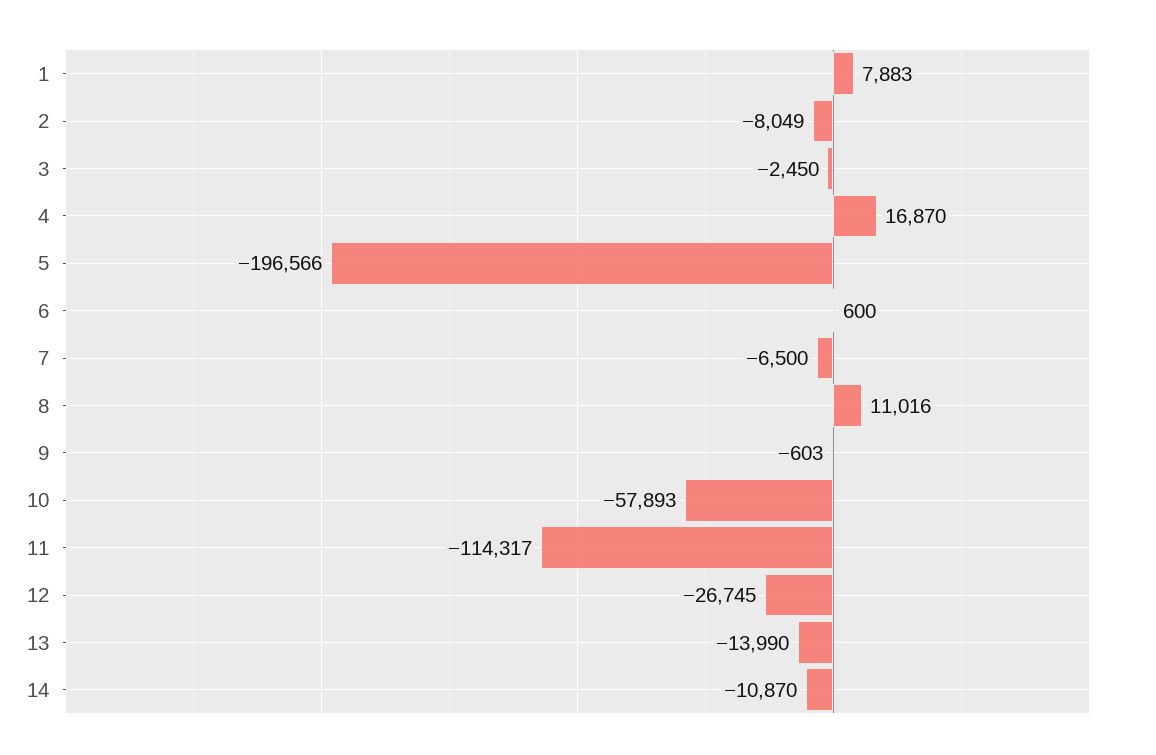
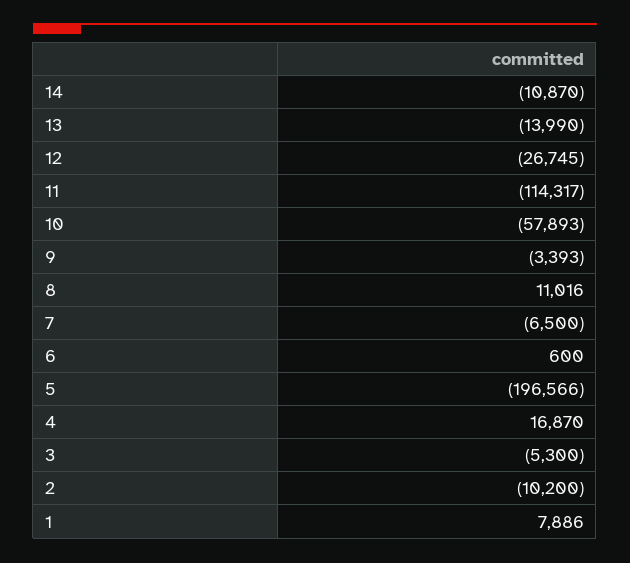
1: 7883 -> 7886
2: -8049 -> -10200
3: -2450 -> -5300
9: -603 -> -3393

